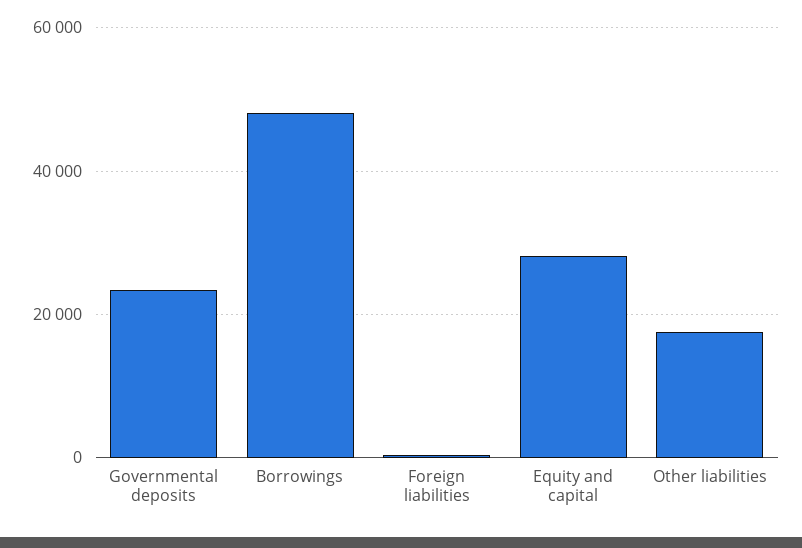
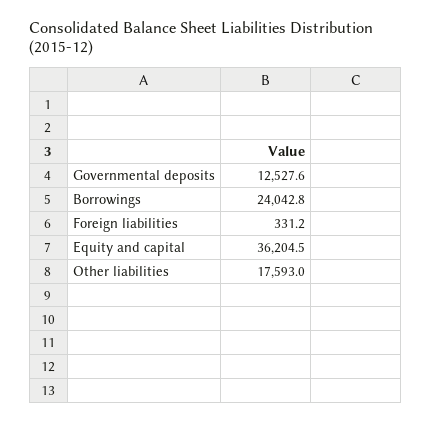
Governmental deposits: 24000 -> 12527.6
Borrowings: 48000 -> 24042.8
Equity and capital: 28000 -> 36204.5

